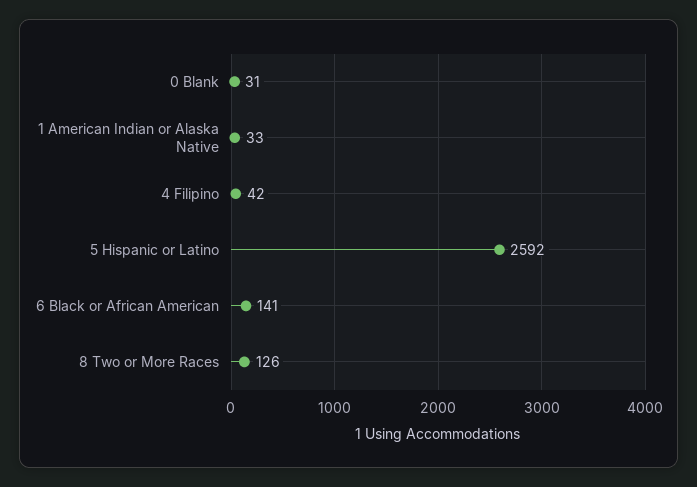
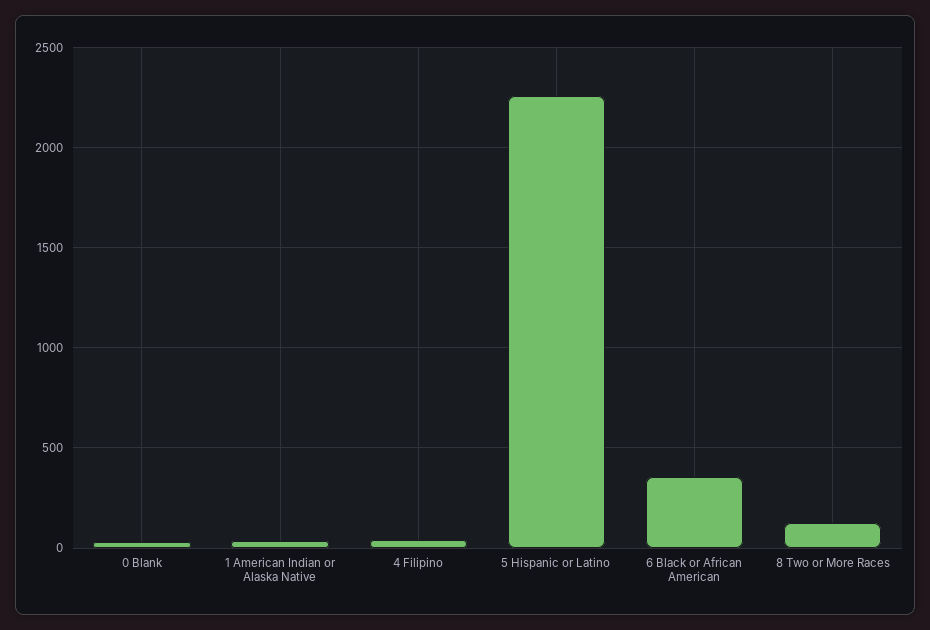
5 Hispanic or Latino: 2592 -> 2250
6 Black or African American: 141 -> 350

